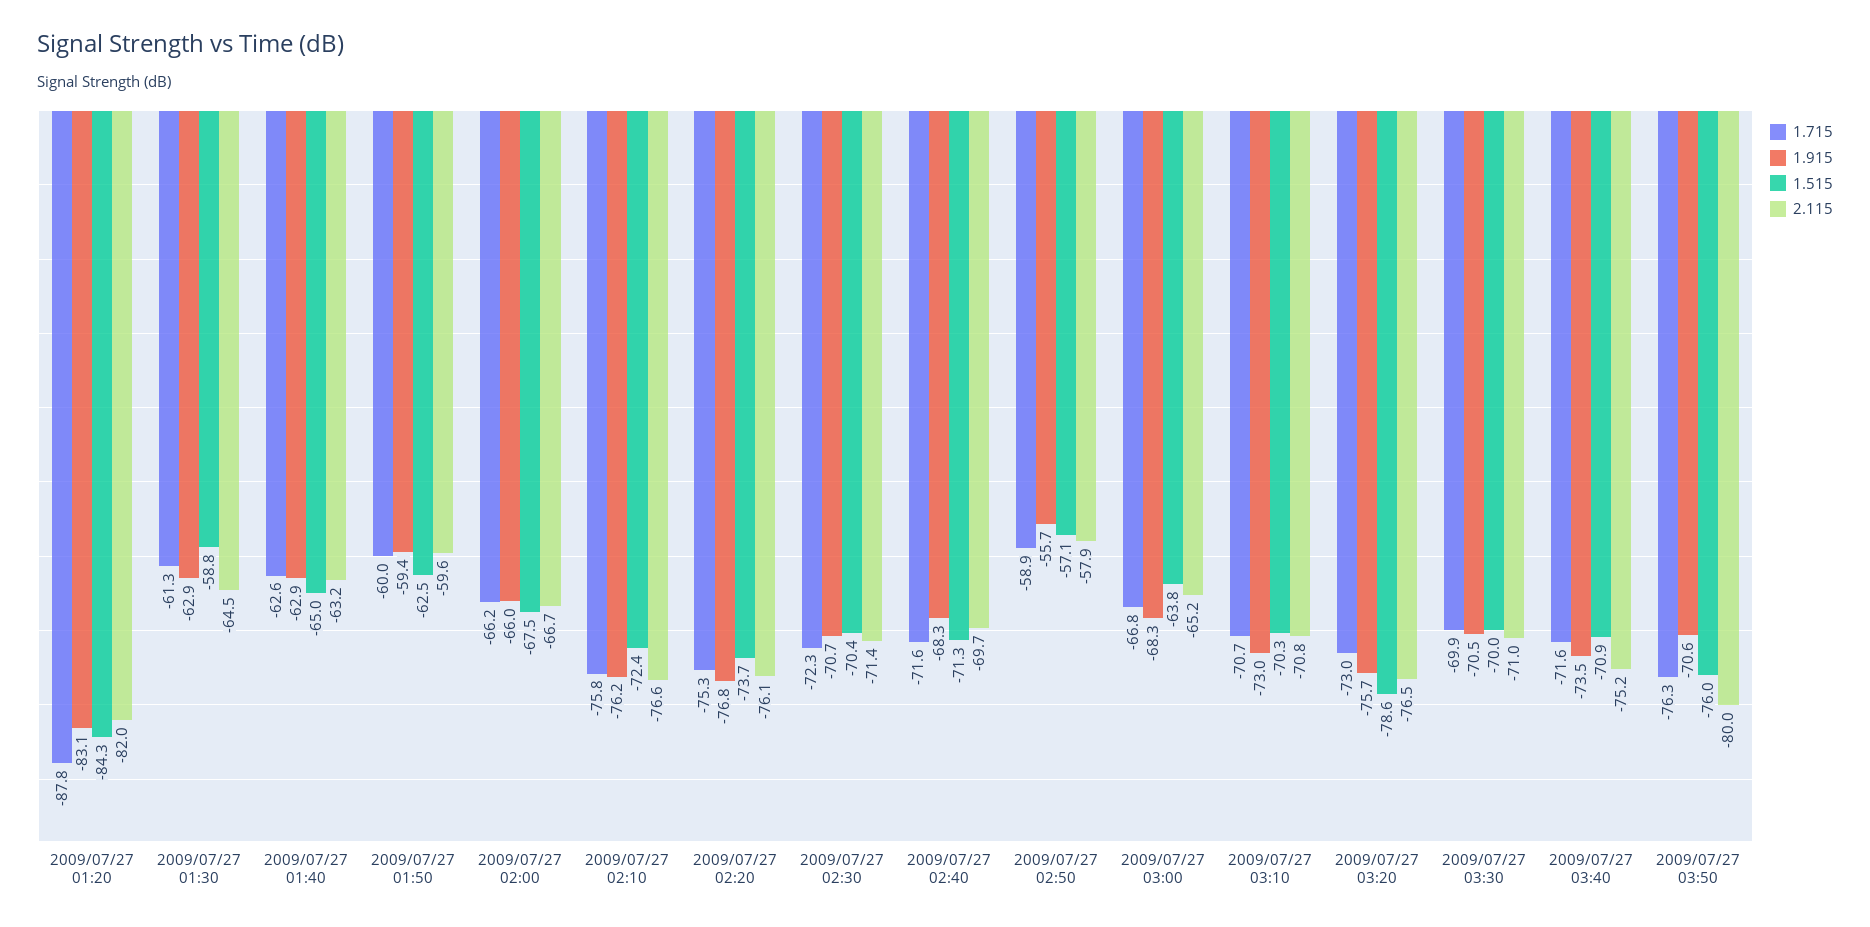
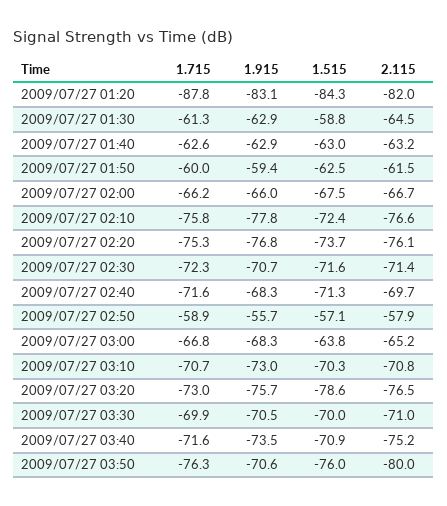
1.515, 2009/07/27 01:40: -65 -> -63
2.115, 2009/07/27 01:50: -59.6 -> -61.5
1.915, 2009/07/27 02:10: -76.2 -> -77.8
1.515, 2009/07/27 02:30: -70.4 -> -71.6

